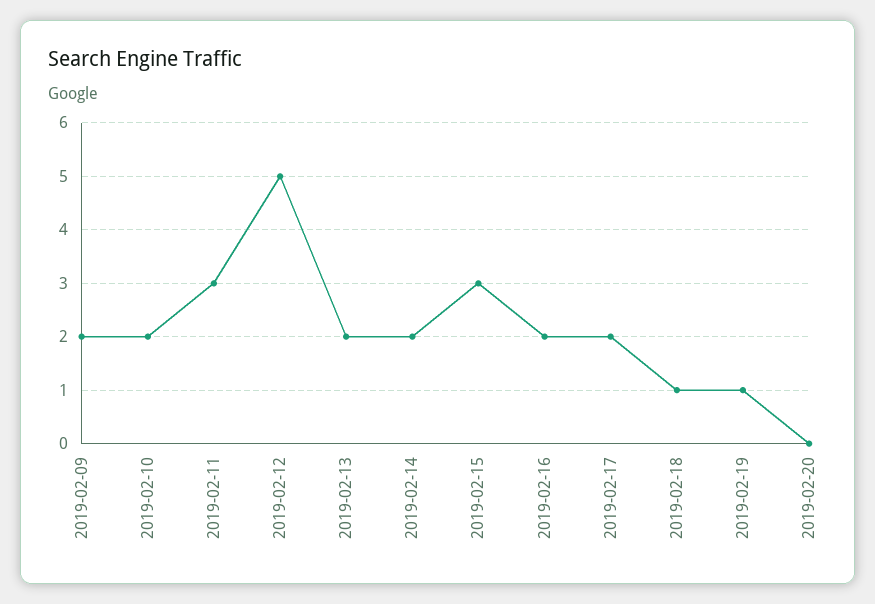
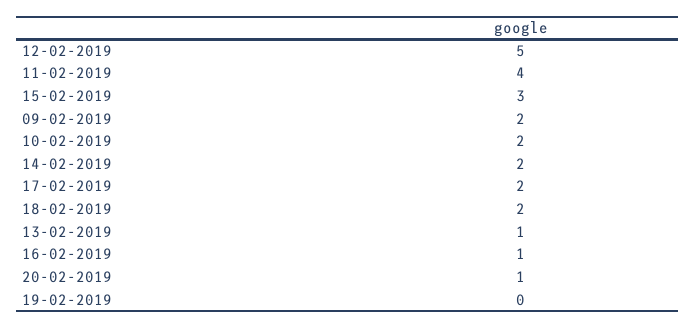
2019-02-11: 3 -> 4
2019-02-13: 2 -> 1
2019-02-16: 2 -> 1
2019-02-18: 1 -> 2
2019-02-19: 1 -> 0
2019-02-20: 0 -> 1

